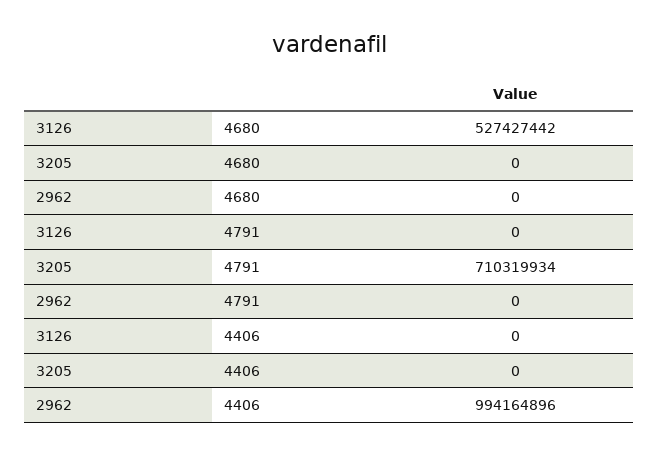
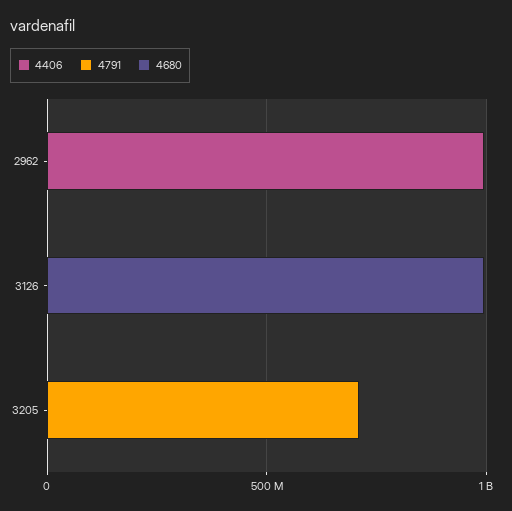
4680, 3126: 527427442 -> 1000000000

